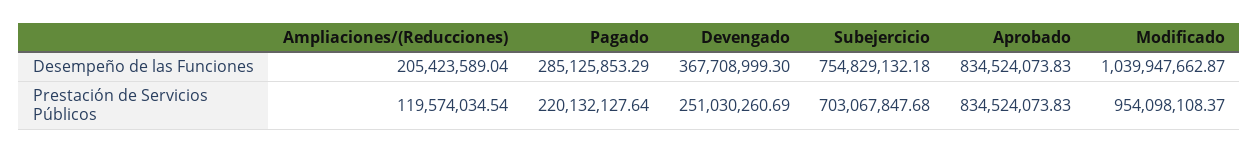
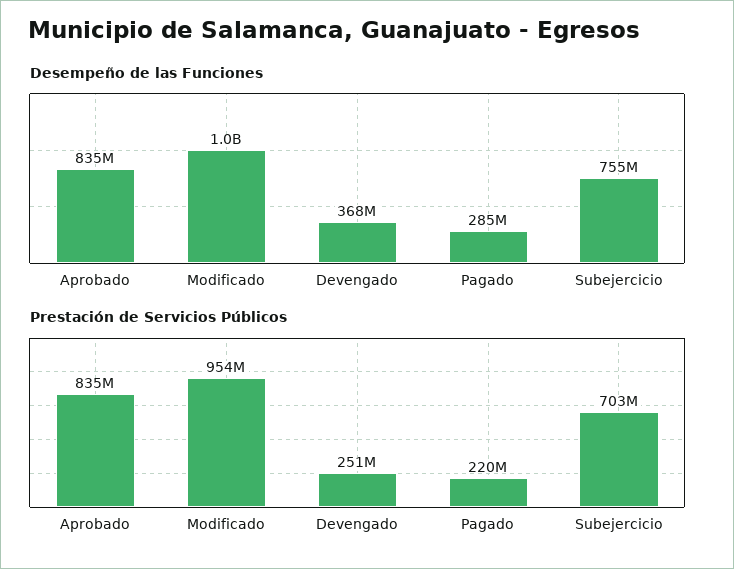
Desempeño de las Funciones, Ampliaciones/(Reducciones): 205423589.04 -> none
Prestación de Servicios Públicos, Ampliaciones/(Reducciones): 119574034.54 -> none

